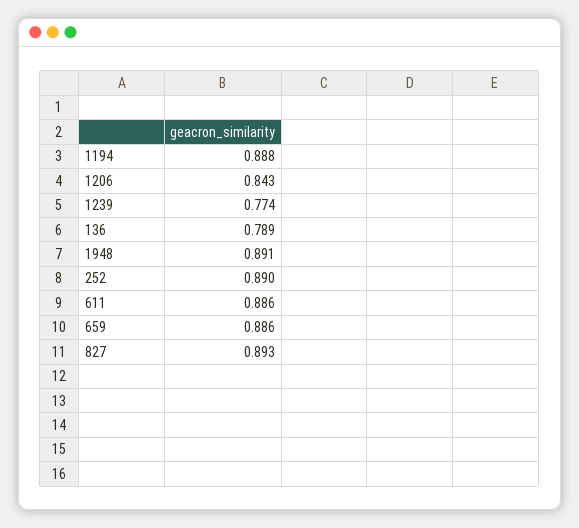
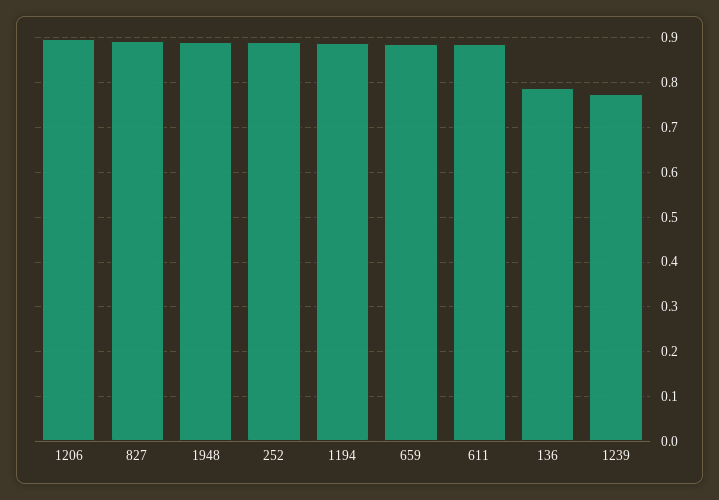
1206: 0.843 -> 0.9

